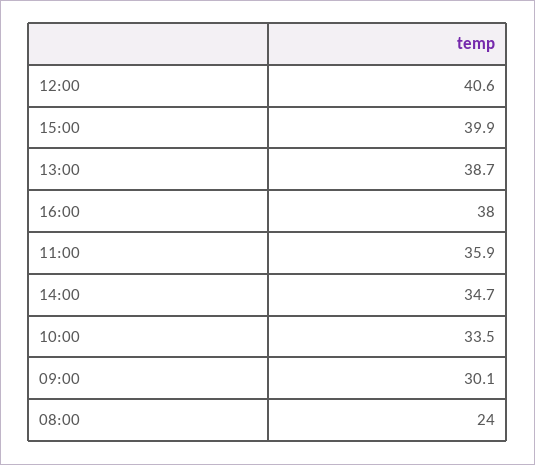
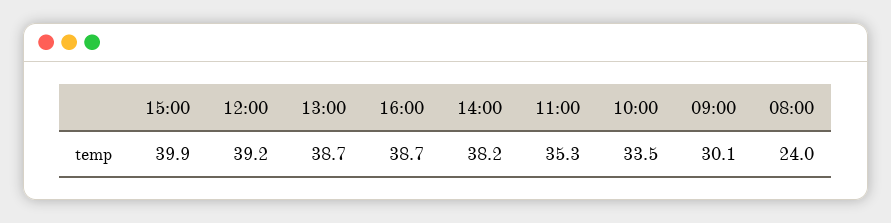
12:00: 40.6 -> 39.2
16:00: 38 -> 38.7
11:00: 35.9 -> 35.3
14:00: 34.7 -> 38.2

